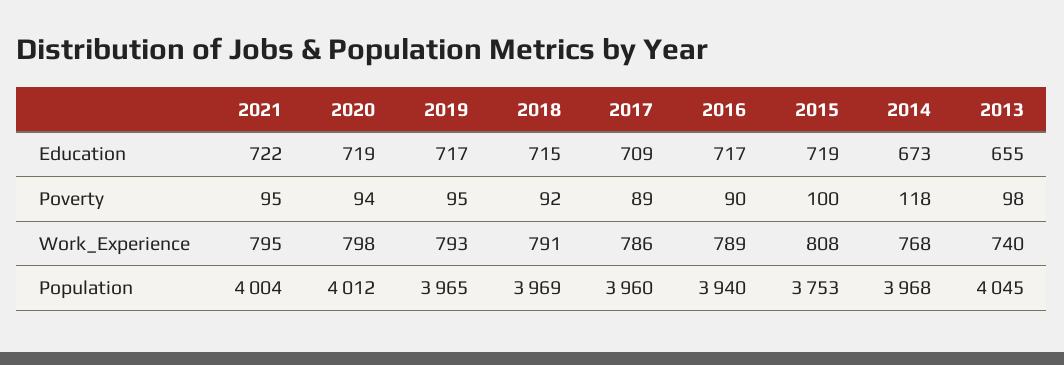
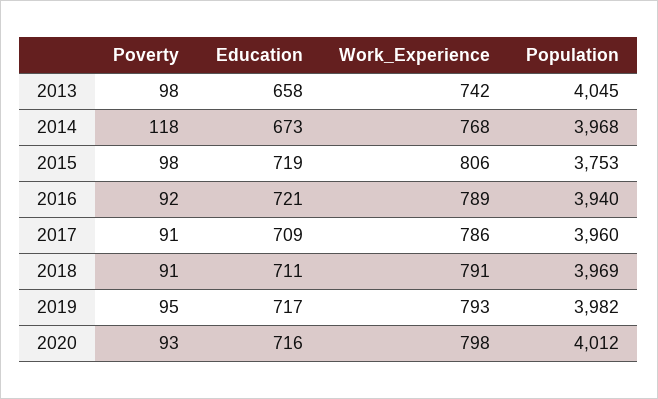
2021, Education: 722 -> none
2020, Education: 719 -> 716
2018, Education: 715 -> 711
2016, Education: 717 -> 721
2013, Education: 655 -> 658
2021, Poverty: 95 -> none
2020, Poverty: 94 -> 93
2018, Poverty: 92 -> 91
2017, Poverty: 89 -> 91
2016, Poverty: 90 -> 92
2015, Poverty: 100 -> 98
2021, Work_Experience: 795 -> none
2015, Work_Experience: 808 -> 806
2013, Work_Experience: 740 -> 742
2021, Population: 4004 -> none
2019, Population: 3965 -> 3982

